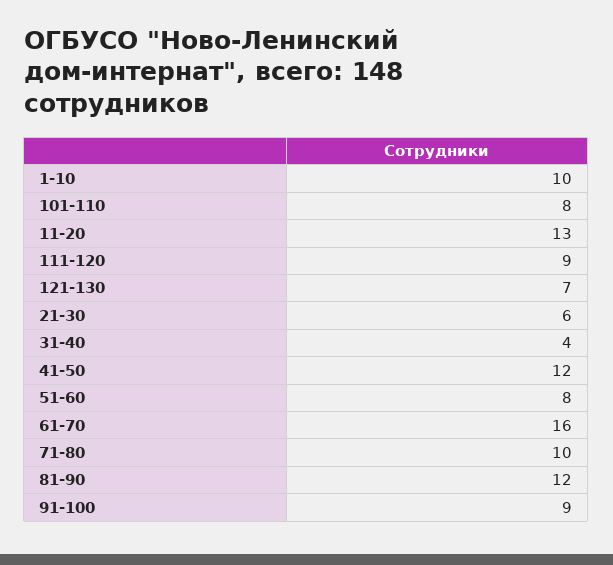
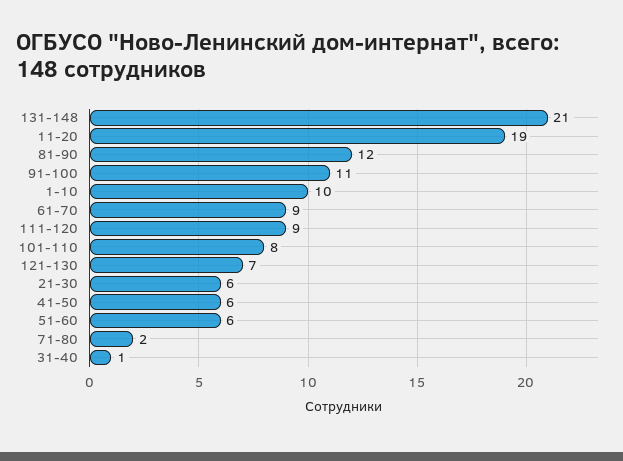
11-20: 13 -> 19
31-40: 4 -> 1
41-50: 12 -> 6
51-60: 8 -> 6
61-70: 16 -> 9
71-80: 10 -> 2
91-100: 9 -> 11
131-148: none -> 21

